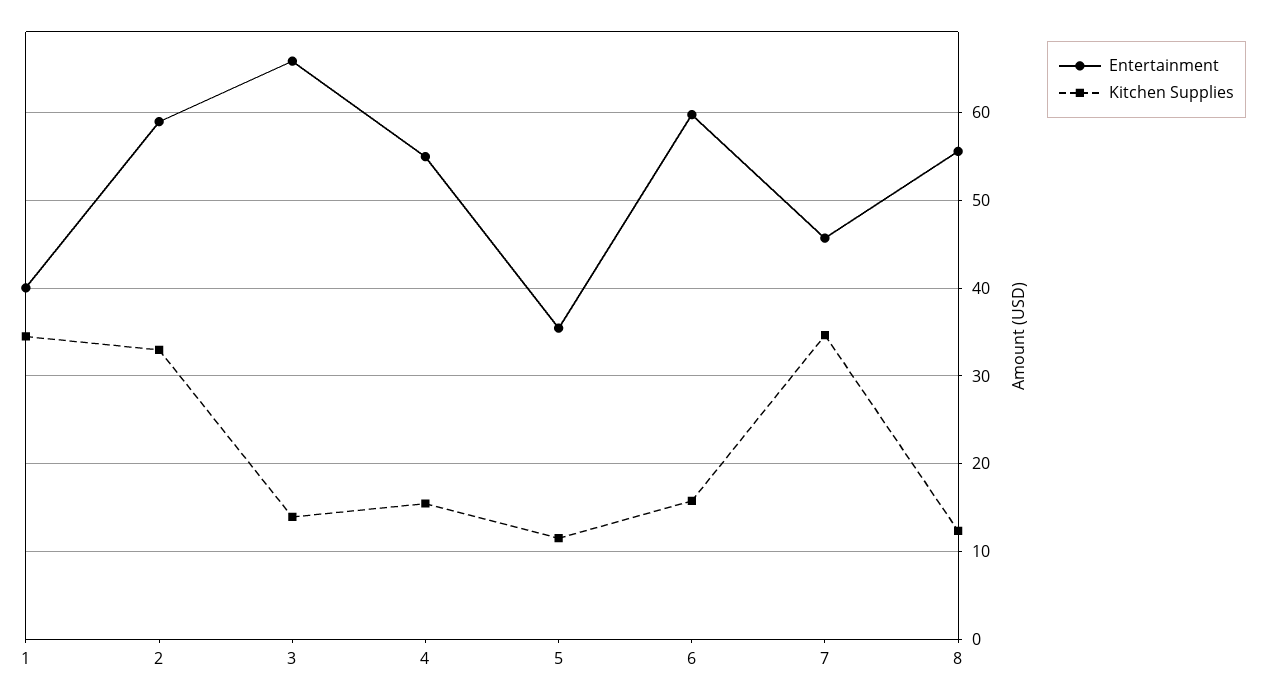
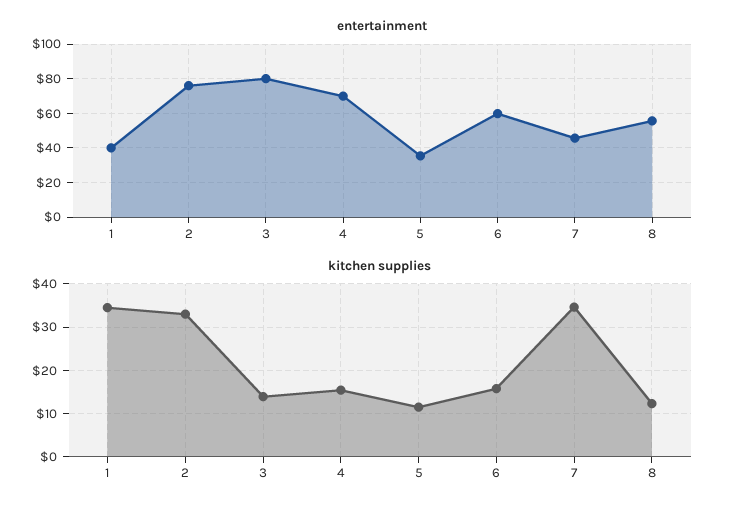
Entertainment, 2: 59 -> 75
Entertainment, 3: 66 -> 80
Entertainment, 4: 55 -> 70

